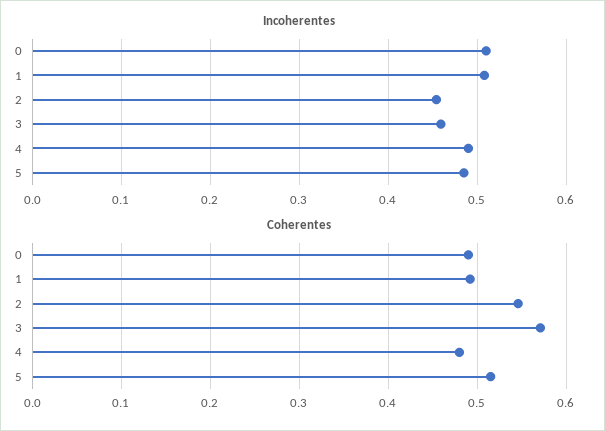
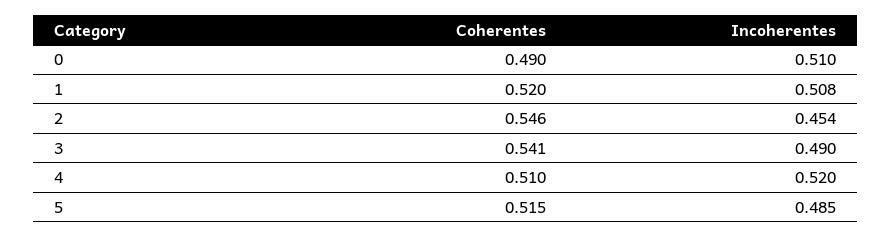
Incoherentes, 3: 0.46 -> 0.49
Incoherentes, 4: 0.49 -> 0.52
Coherentes, 1: 0.49 -> 0.52
Coherentes, 3: 0.57 -> 0.541
Coherentes, 4: 0.48 -> 0.51

